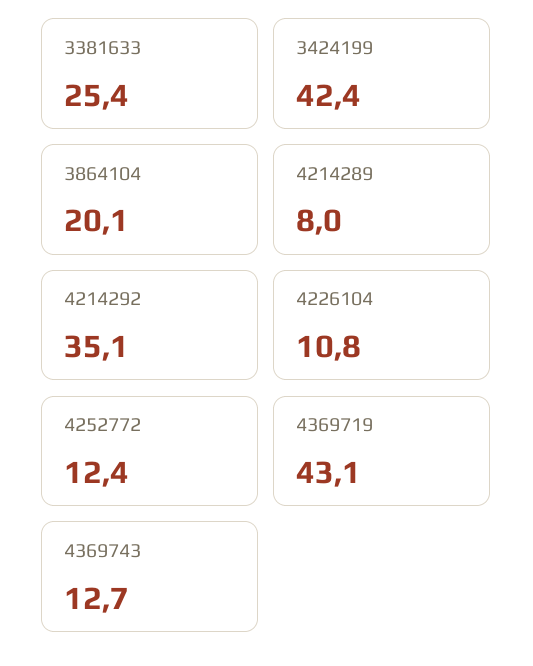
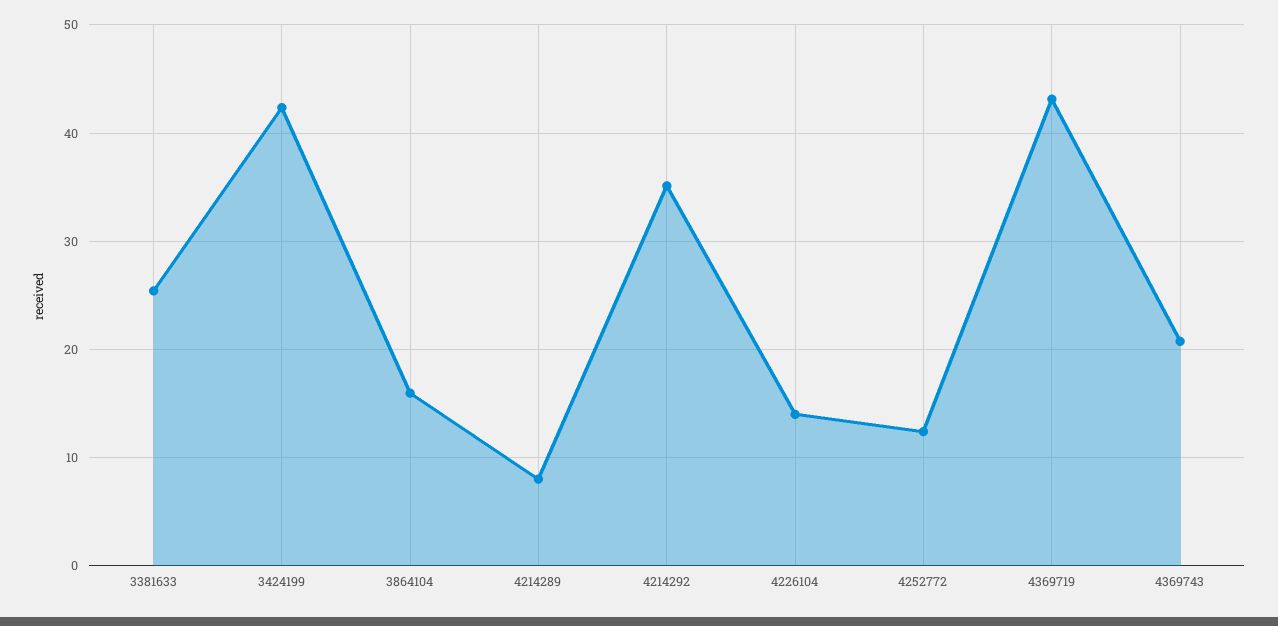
3864104: 20.1 -> 16
4226104: 10.8 -> 14
4369743: 12.7 -> 21

